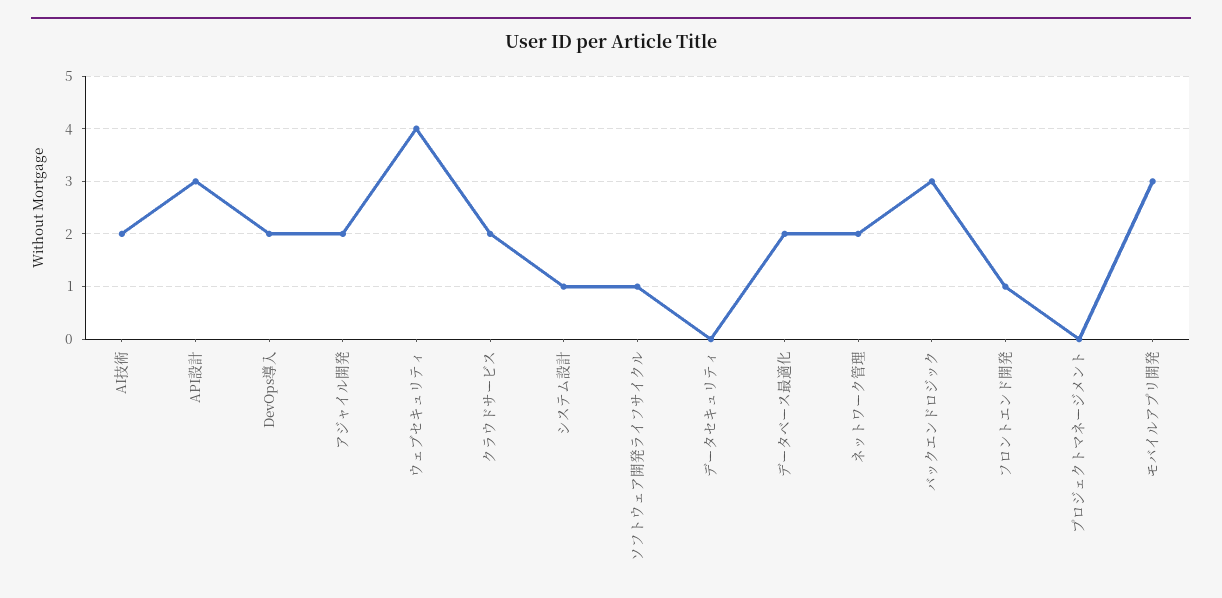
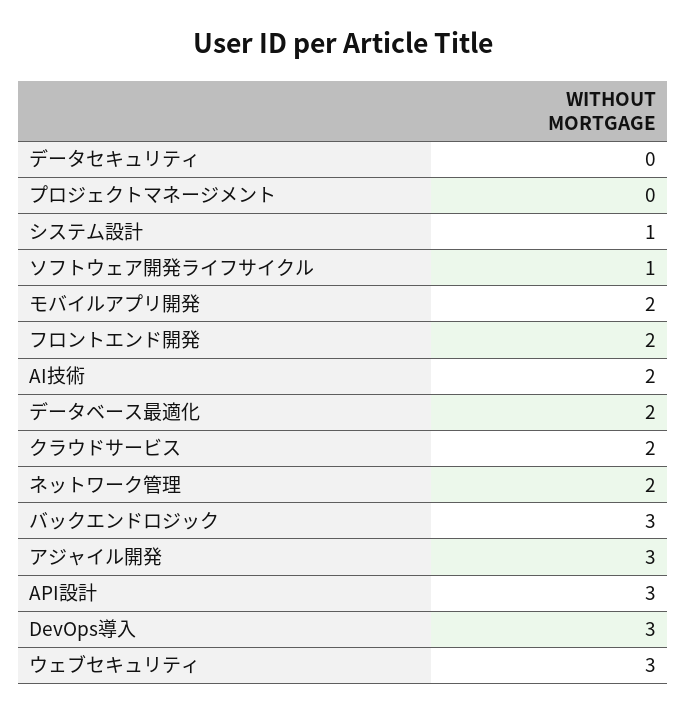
DevOps導入: 2 -> 3
アジャイル開発: 2 -> 3
ウェブセキュリティ: 4 -> 3
フロントエンド開発: 1 -> 2
モバイルアプリ開発: 3 -> 2

